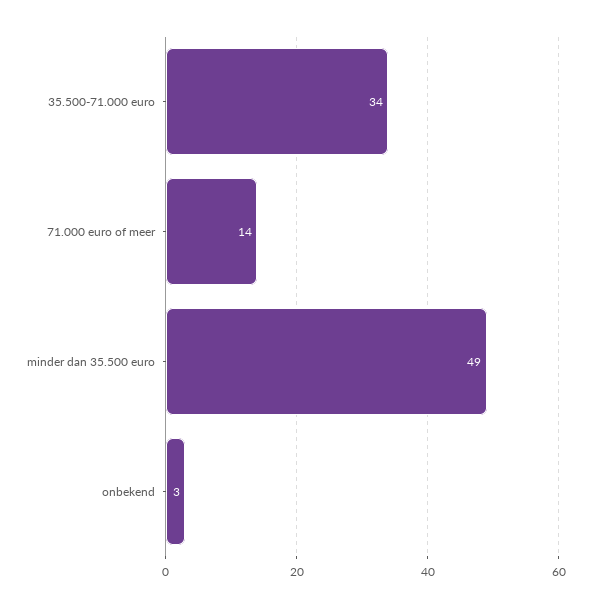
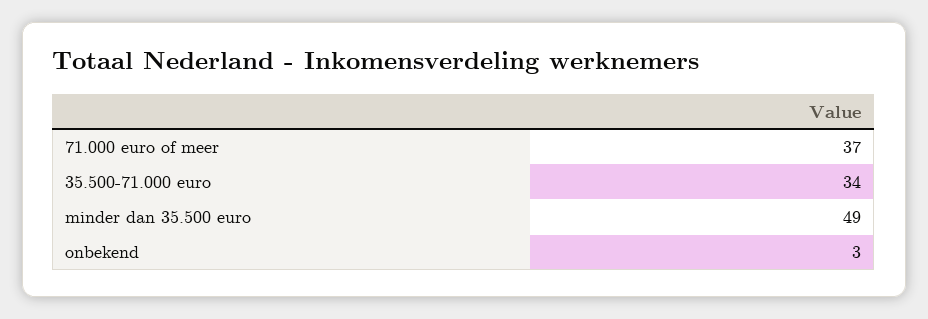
71.000 euro of meer: 14 -> 37

